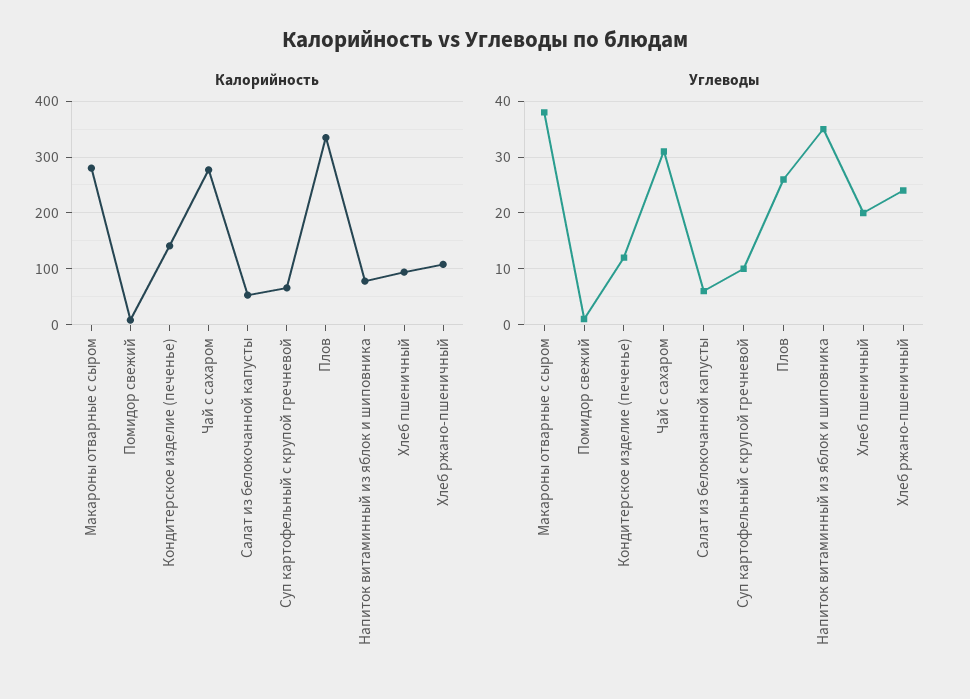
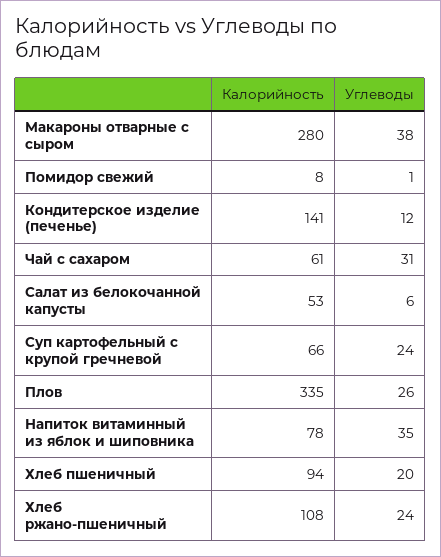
Калорийность, Чай с сахаром: 280 -> 61
Углеводы, Суп картофельный с крупой гречневой: 10 -> 24

